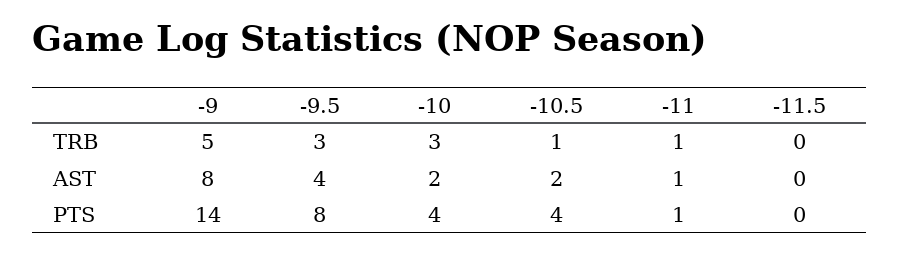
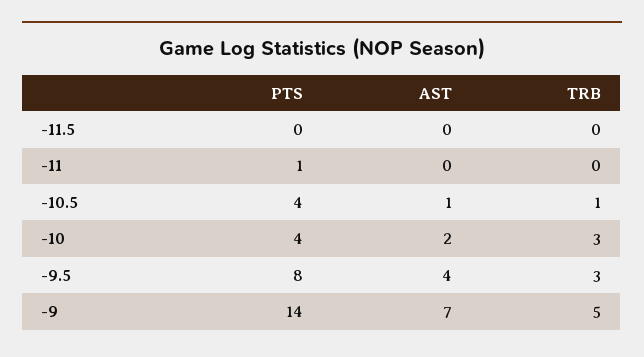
-11, TRB: 1 -> 0
-9, AST: 8 -> 7
-10.5, AST: 2 -> 1
-11, AST: 1 -> 0

